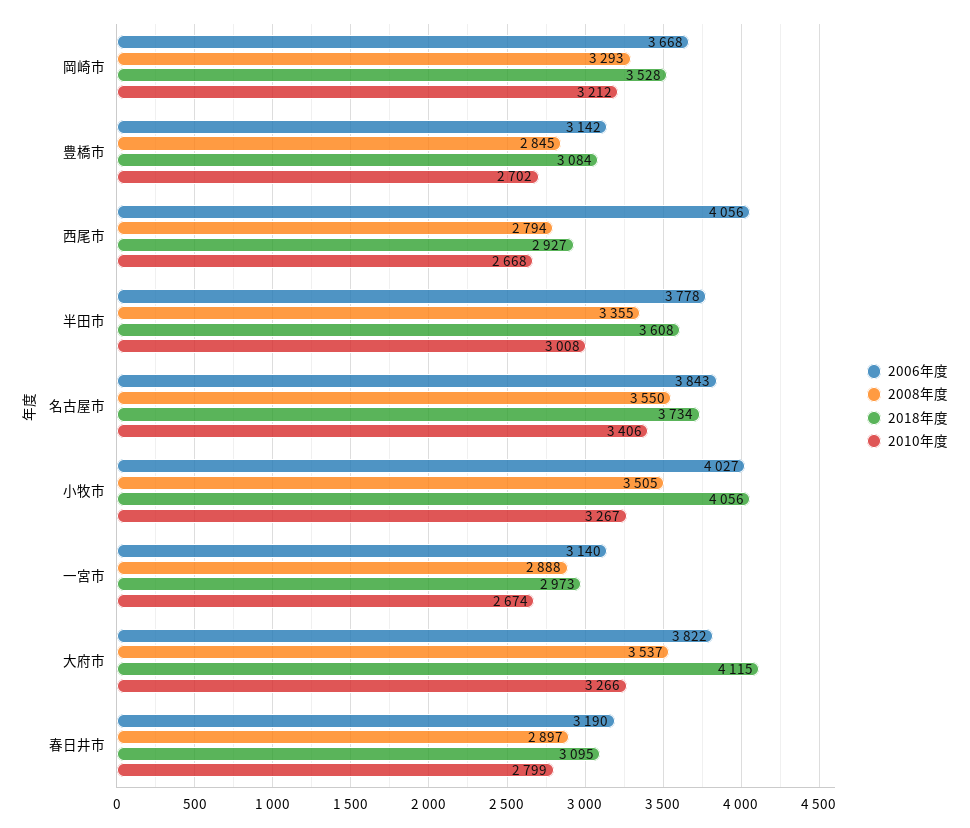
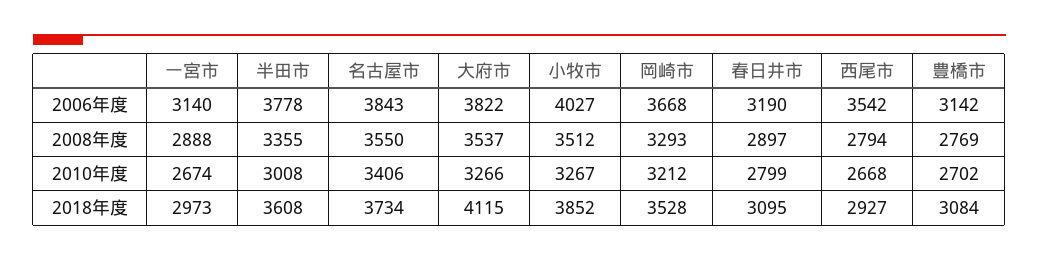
2008年度, 豊橋市: 2845 -> 2769
2006年度, 西尾市: 4056 -> 3542
2008年度, 小牧市: 3505 -> 3512
2018年度, 小牧市: 4056 -> 3852

